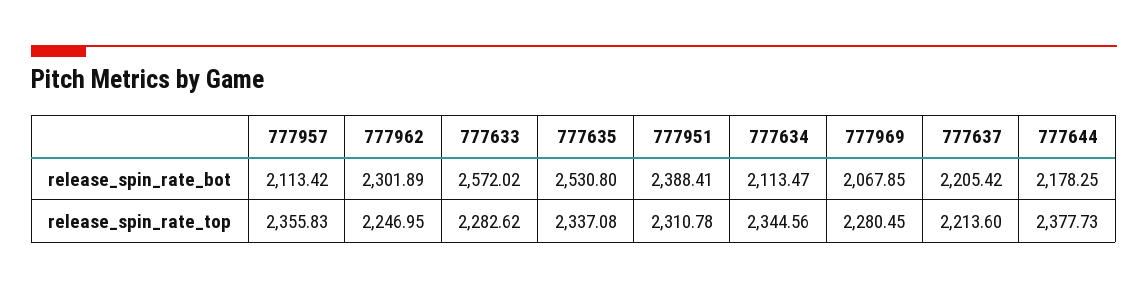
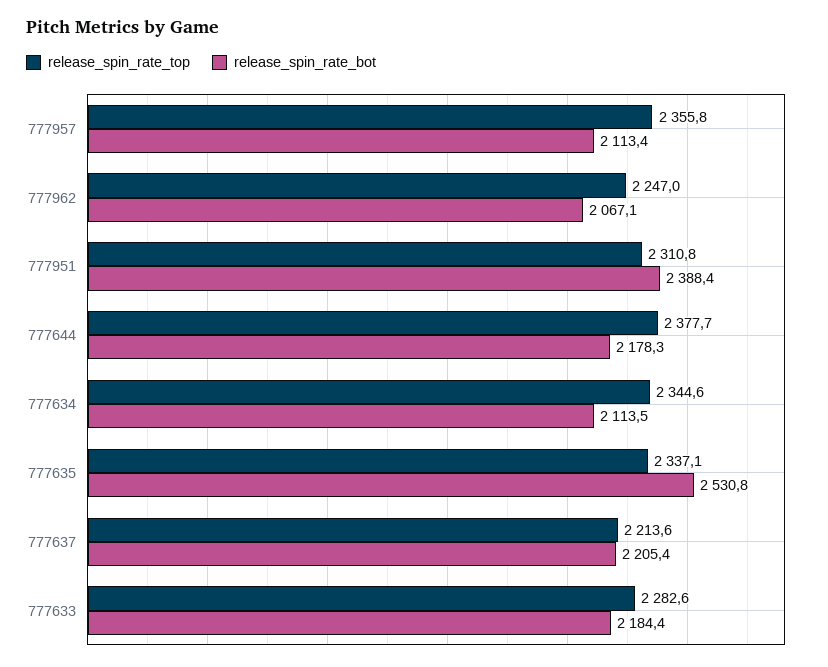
release_spin_rate_bot, 777962: 2301.89 -> 2067.1
release_spin_rate_bot, 777633: 2572.02 -> 2184.4
release_spin_rate_bot, 777969: 2067.85 -> none
release_spin_rate_top, 777969: 2280.45 -> none

